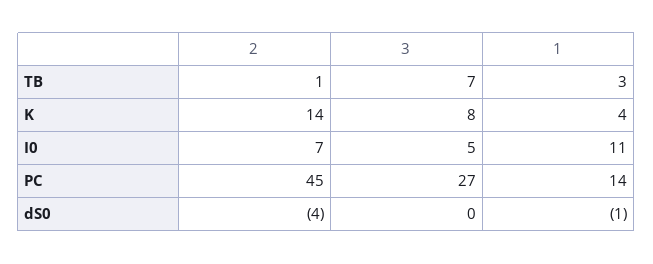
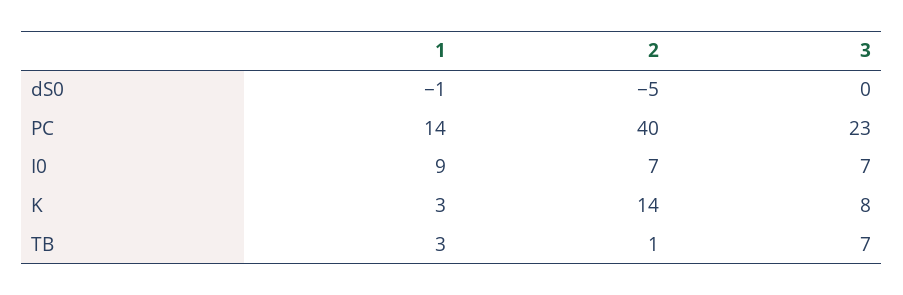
1, K: 4 -> 3
3, I0: 5 -> 7
1, I0: 11 -> 9
2, PC: 45 -> 40
3, PC: 27 -> 23
2, dS0: -4 -> -5

